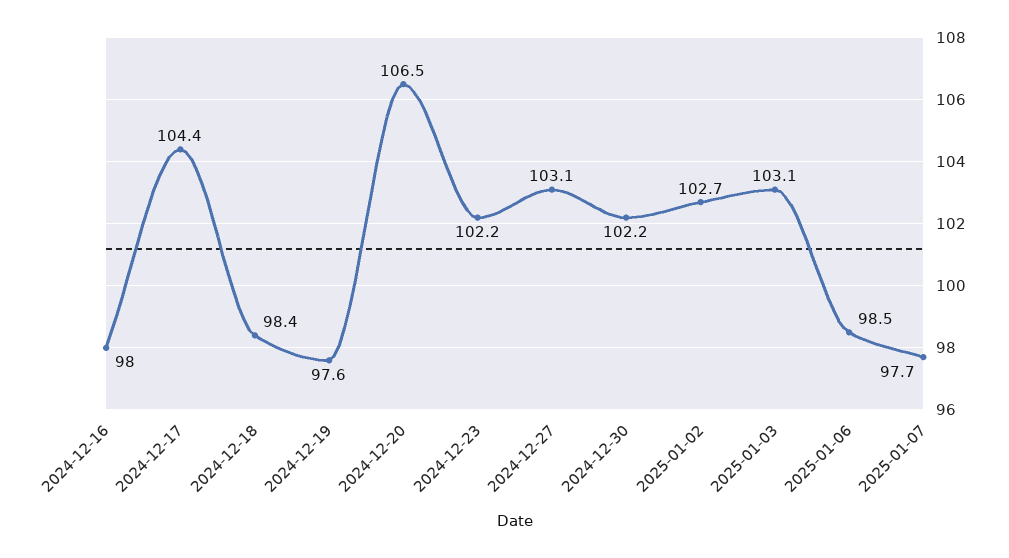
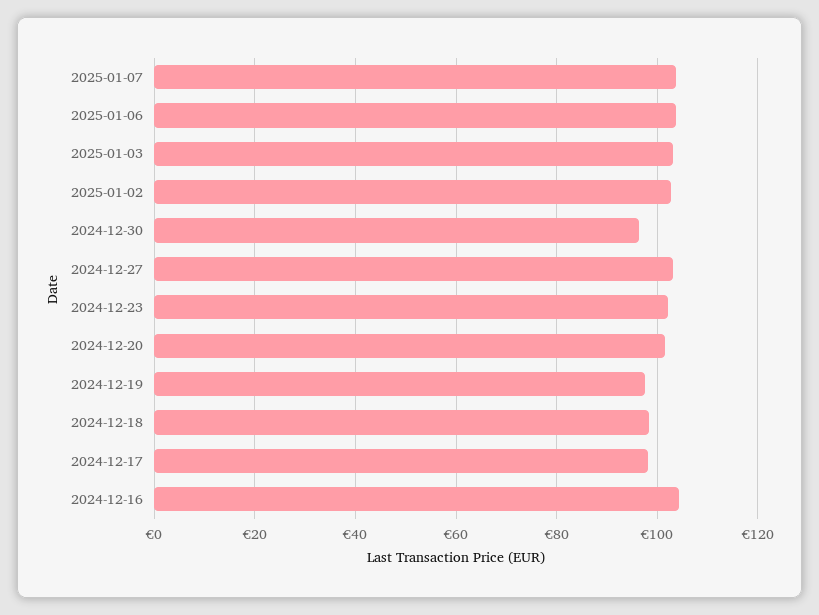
2024-12-16: 98 -> 104
2024-12-17: 104.4 -> 98
2024-12-20: 106.5 -> 102
2024-12-30: 102.2 -> 96
2025-01-06: 98.5 -> 104
2025-01-07: 97.7 -> 104

